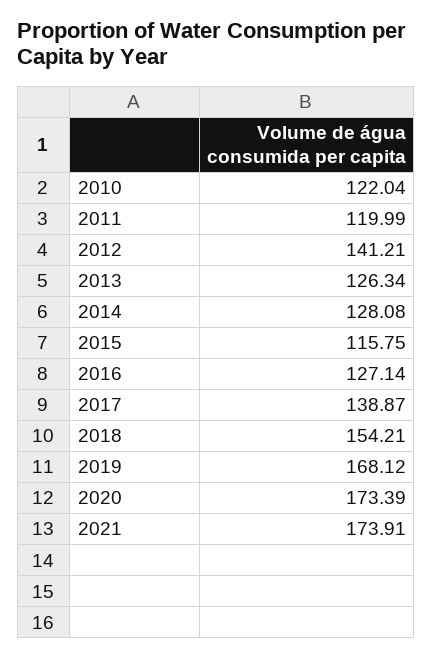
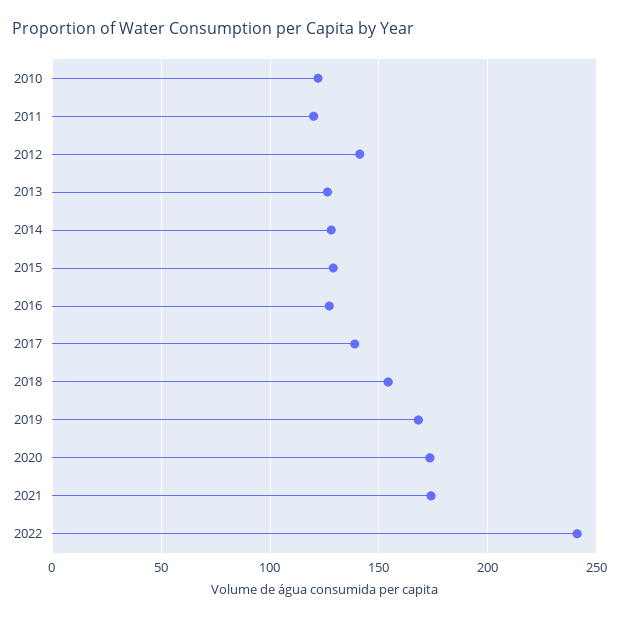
2015: 115.75 -> 130
2022: none -> 240

